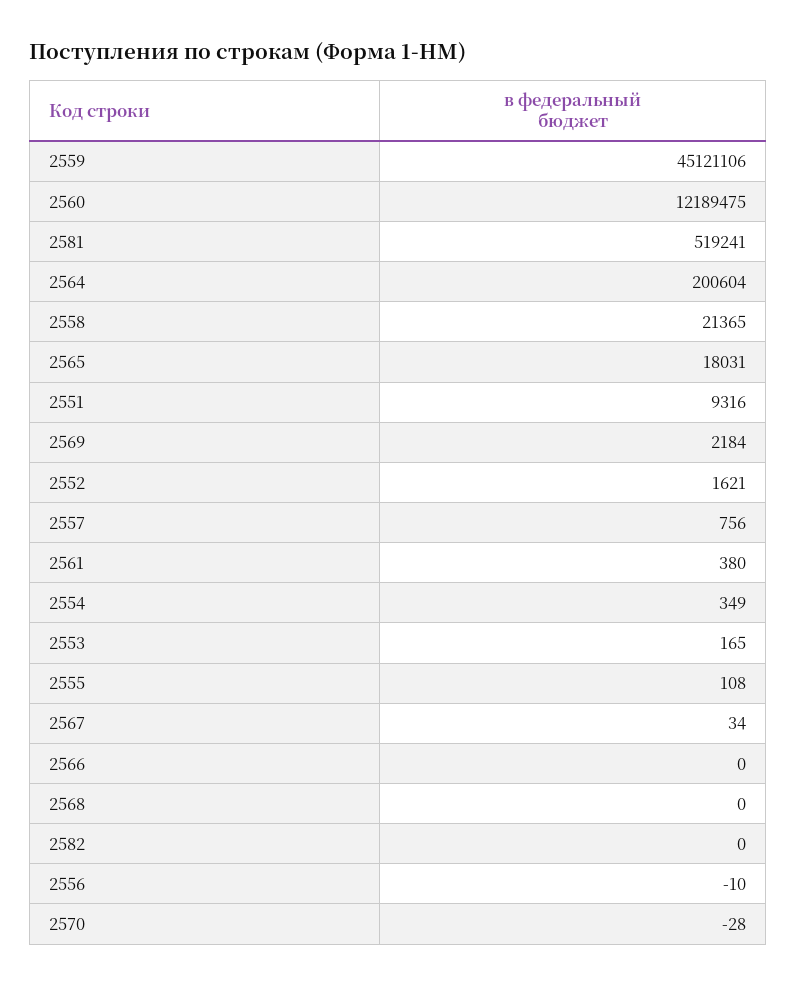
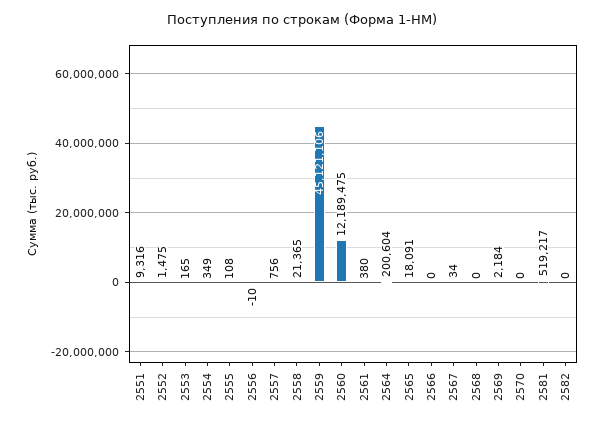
2581: 519241 -> 519217
2565: 18031 -> 18091
2552: 1621 -> 1475
2570: -28 -> 0

